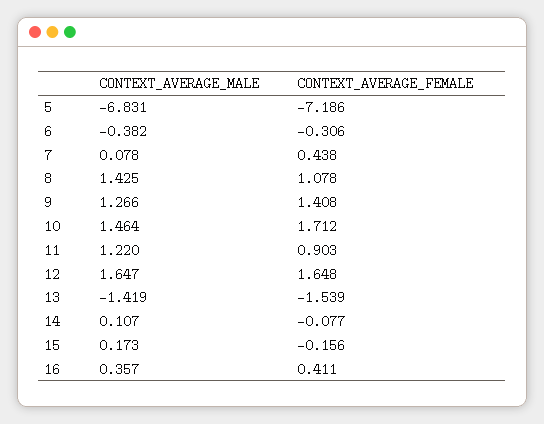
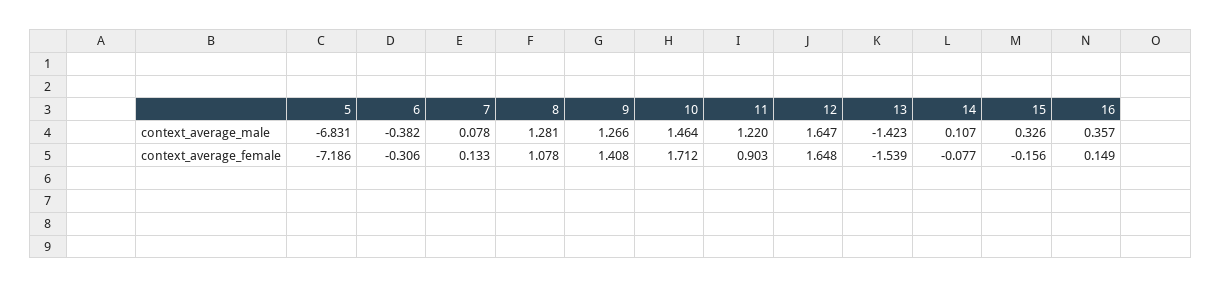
CONTEXT_AVERAGE_FEMALE, 7: 0.438 -> 0.133
CONTEXT_AVERAGE_MALE, 8: 1.425 -> 1.281
CONTEXT_AVERAGE_MALE, 13: -1.419 -> -1.423
CONTEXT_AVERAGE_MALE, 15: 0.173 -> 0.326
CONTEXT_AVERAGE_FEMALE, 16: 0.411 -> 0.149

